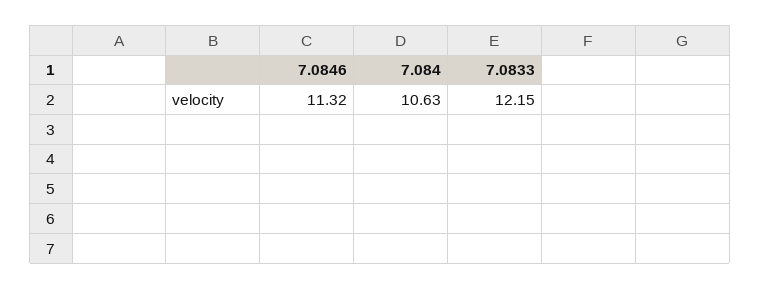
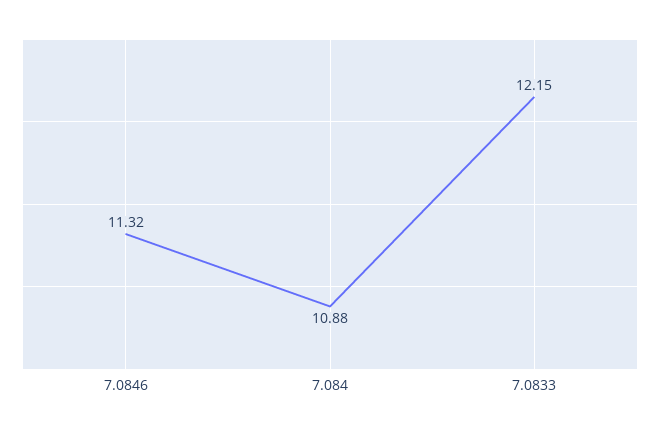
7.084: 10.63 -> 10.88

